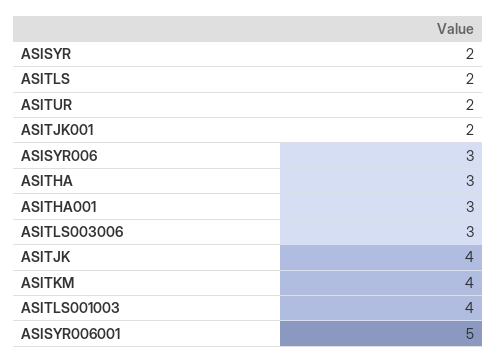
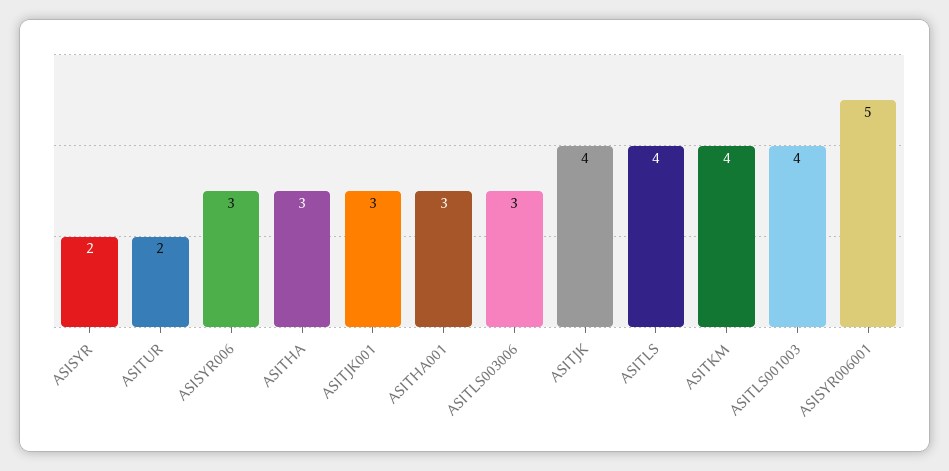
ASITLS: 2 -> 4
ASITJK001: 2 -> 3

